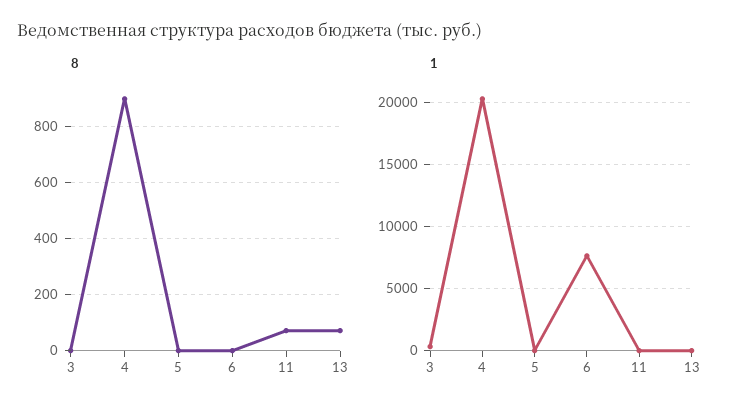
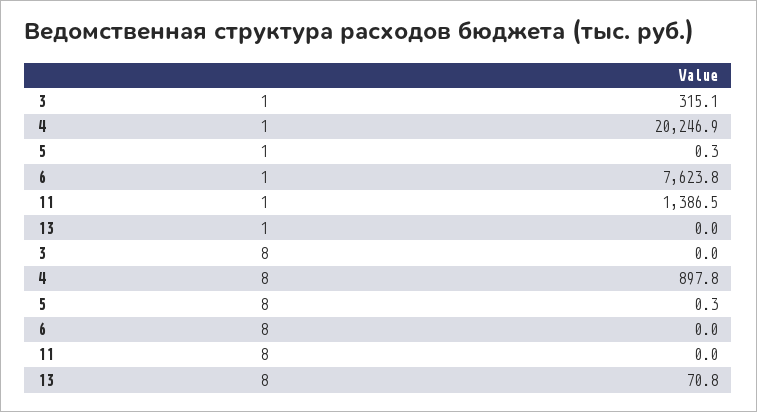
8, 11: 75 -> 0
1, 11: 0 -> 1386.5

